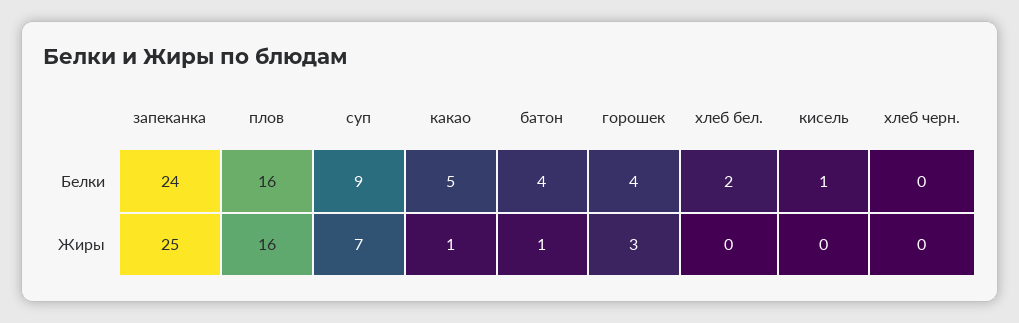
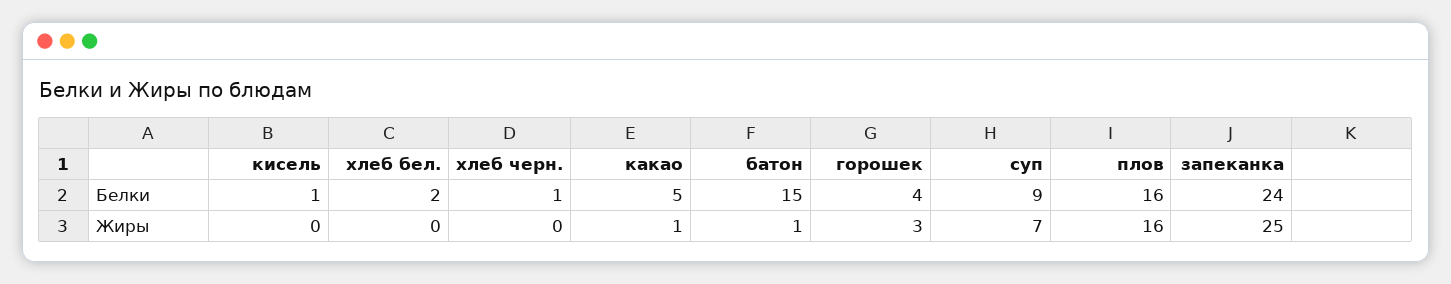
батон, Белки: 4 -> 15
хлеб черн., Белки: 0 -> 1

